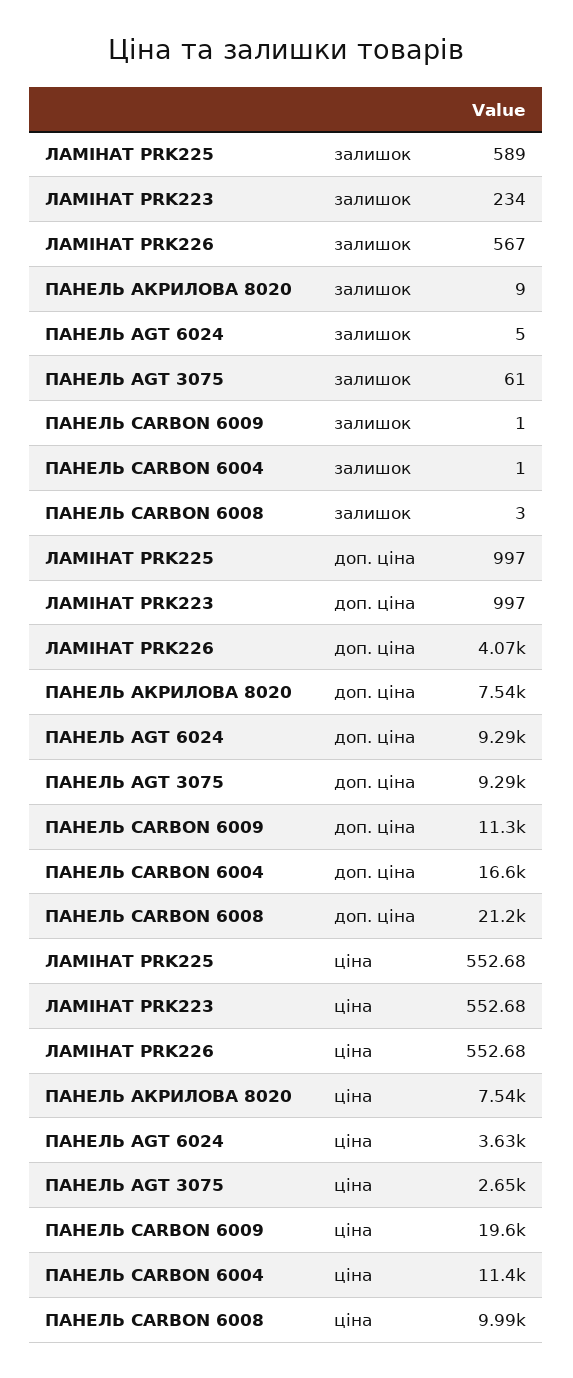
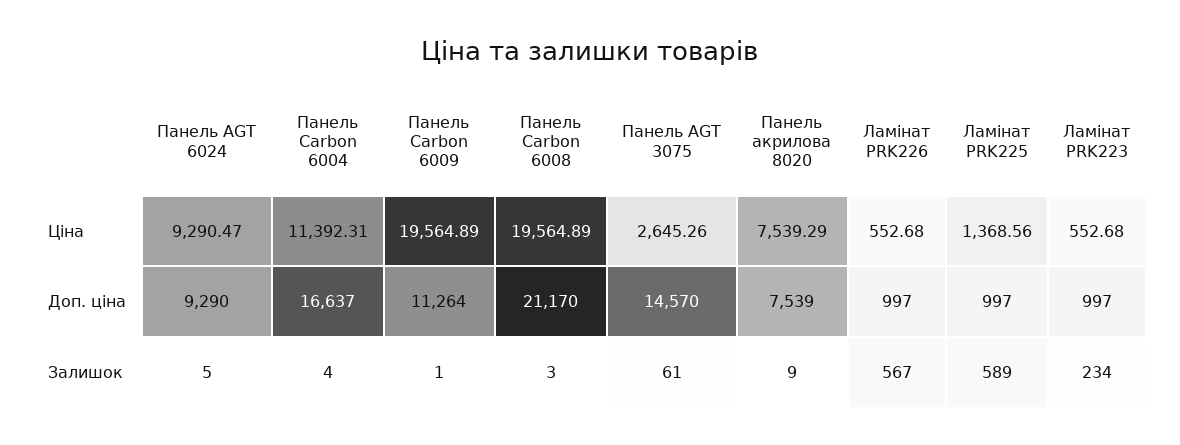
ПАНЕЛЬ CARBON 6004, залишок: 1 -> 4
ЛАМІНАТ PRK226, доп. ціна: 4070 -> 997
ПАНЕЛЬ AGT 3075, доп. ціна: 9290 -> 14570
ЛАМІНАТ PRK225, ціна: 552.68 -> 1368.56
ПАНЕЛЬ AGT 6024, ціна: 3630 -> 9290.47
ПАНЕЛЬ CARBON 6008, ціна: 9990 -> 19564.89

